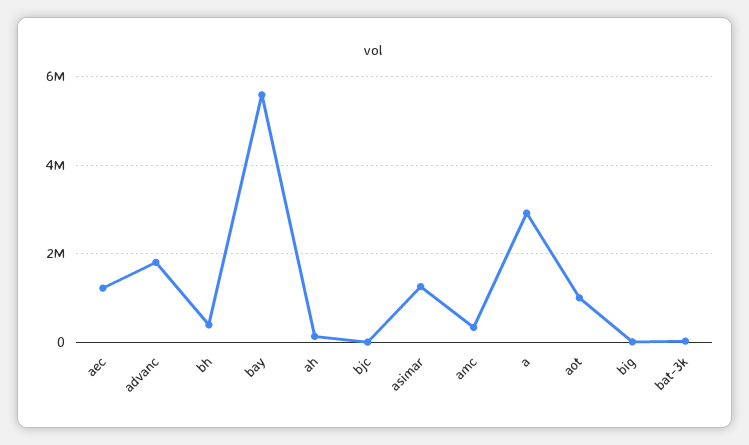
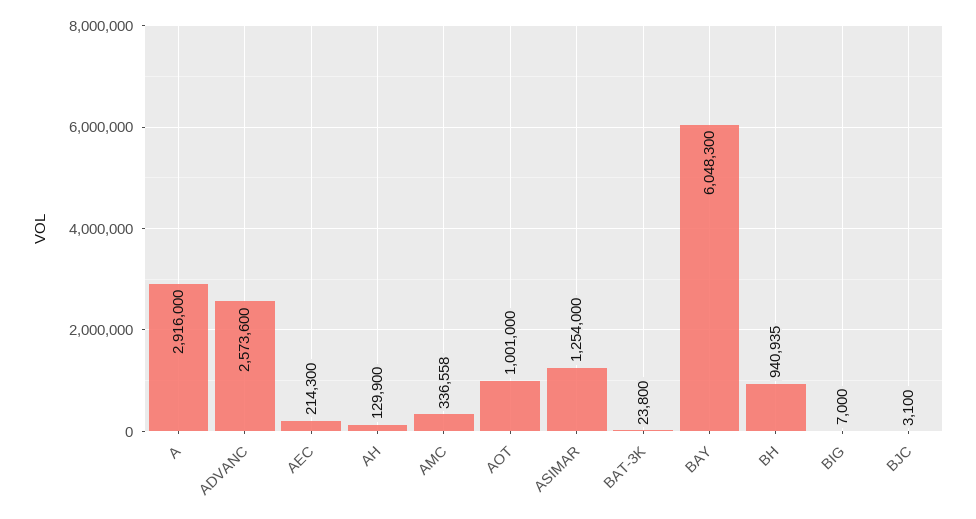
aec: 1200000 -> 214300
advanc: 1800000 -> 2573600
bh: 400000 -> 940935
bay: 5600000 -> 6048300

